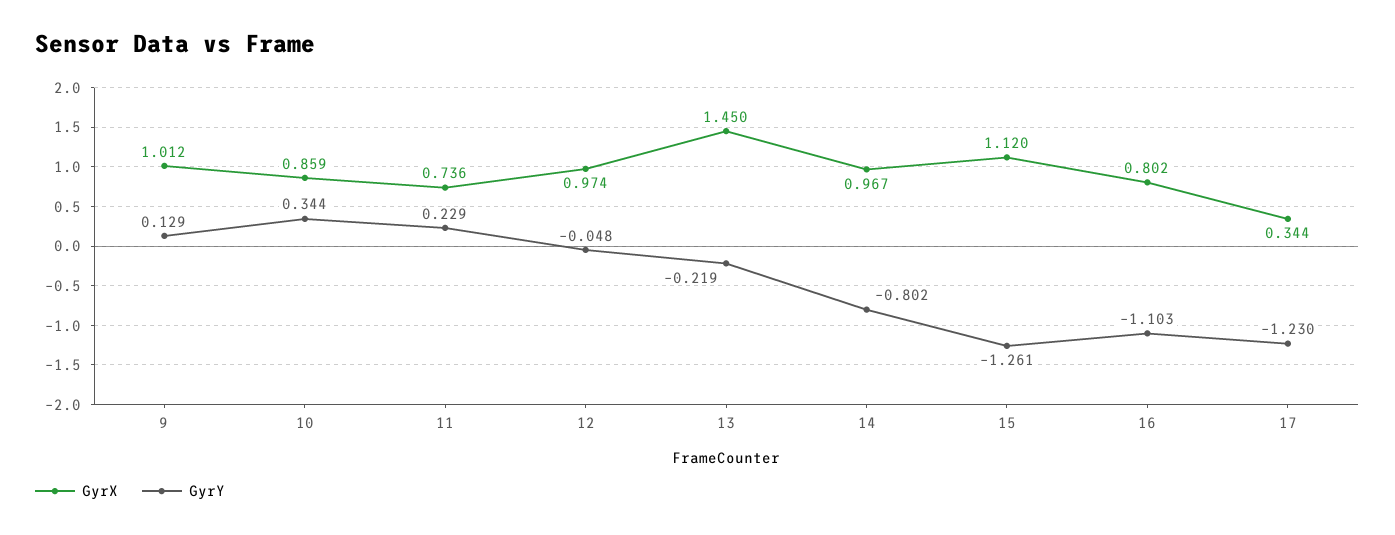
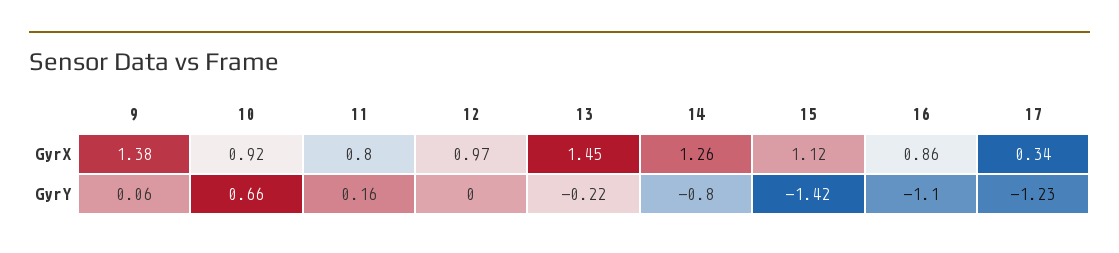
GyrX, 9: 1.012 -> 1.38
GyrY, 9: 0.129 -> 0.06
GyrX, 10: 0.859 -> 0.92
GyrY, 10: 0.344 -> 0.66
GyrX, 11: 0.736 -> 0.8
GyrY, 11: 0.229 -> 0.16
GyrY, 12: -0.048 -> 0
GyrX, 14: 0.967 -> 1.26
GyrY, 15: -1.261 -> -1.42
GyrX, 16: 0.802 -> 0.86

